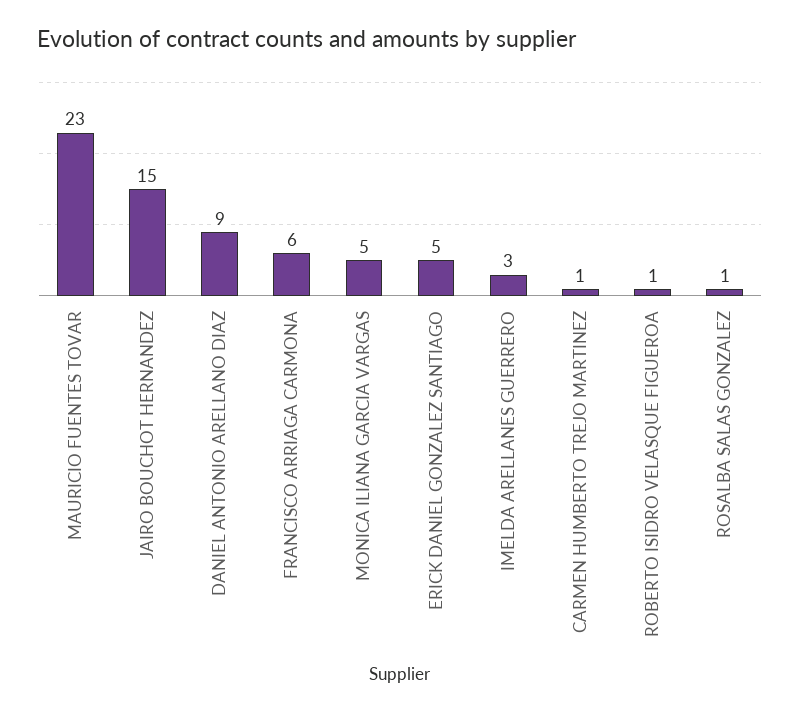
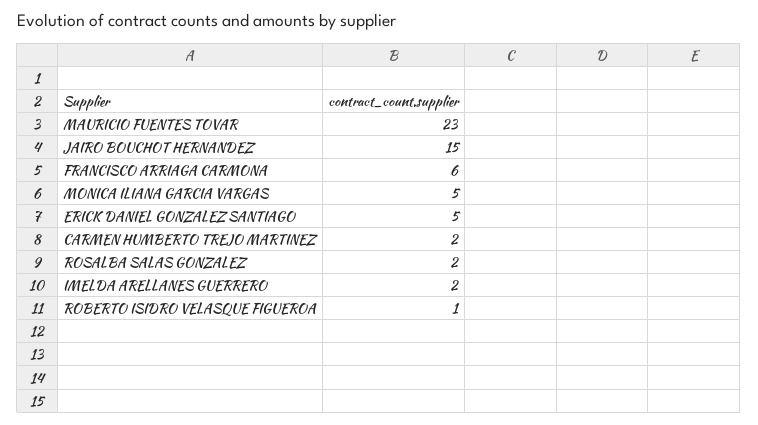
DANIEL ANTONIO ARELLANO DIAZ: 9 -> none
IMELDA ARELLANES GUERRERO: 3 -> 2
CARMEN HUMBERTO TREJO MARTINEZ: 1 -> 2
ROSALBA SALAS GONZALEZ: 1 -> 2

